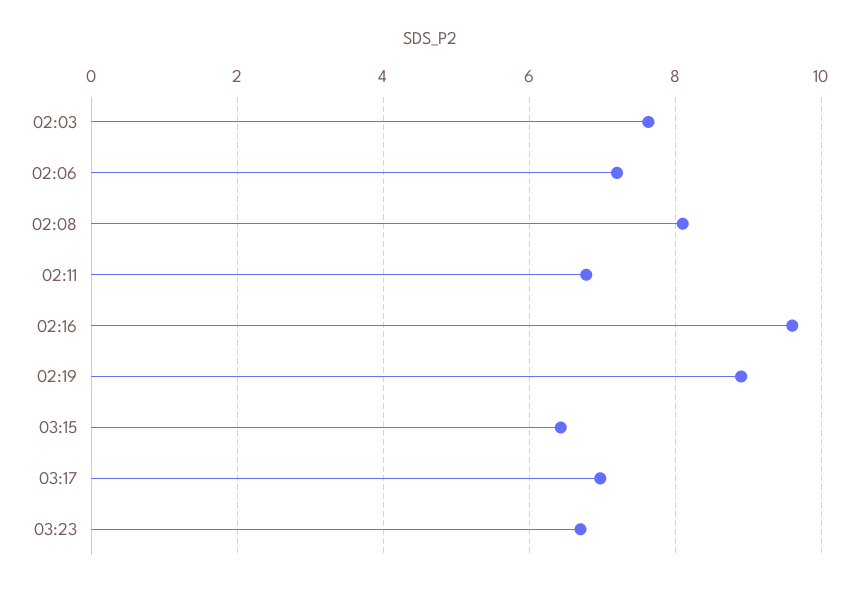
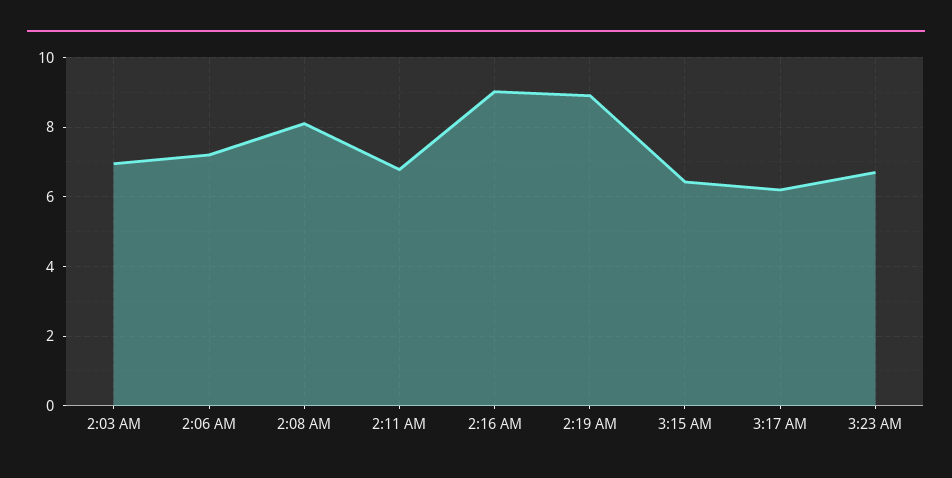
02:03: 7.6 -> 7
02:16: 9.6 -> 9
03:17: 7 -> 6.2

